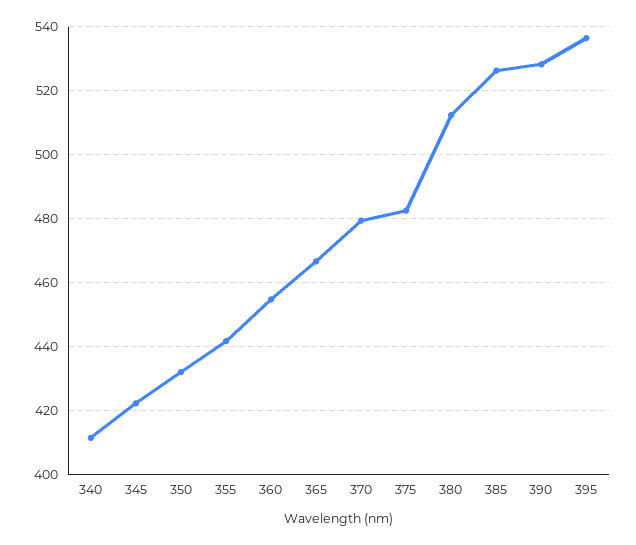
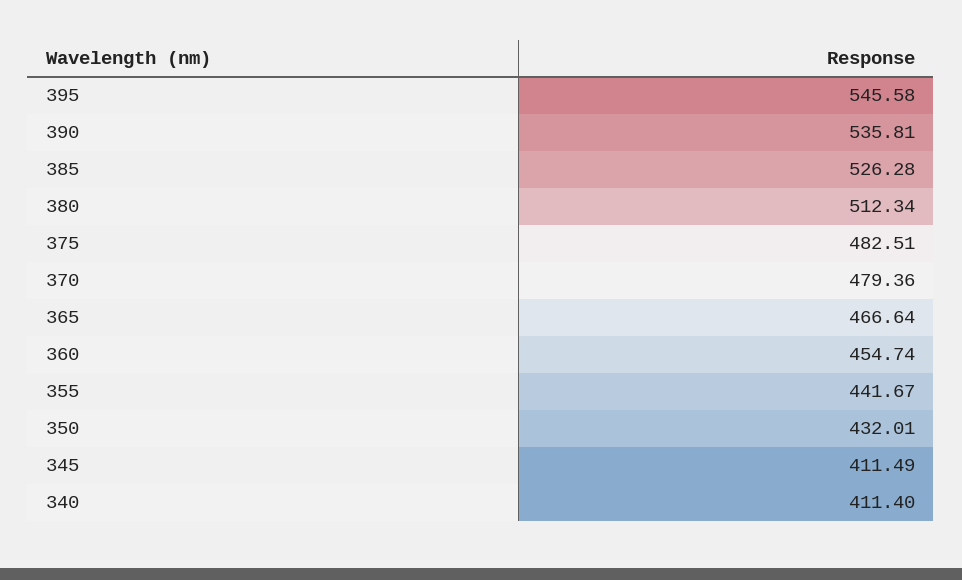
345: 422 -> 411.49
390: 528 -> 535.81
395: 536 -> 545.58

